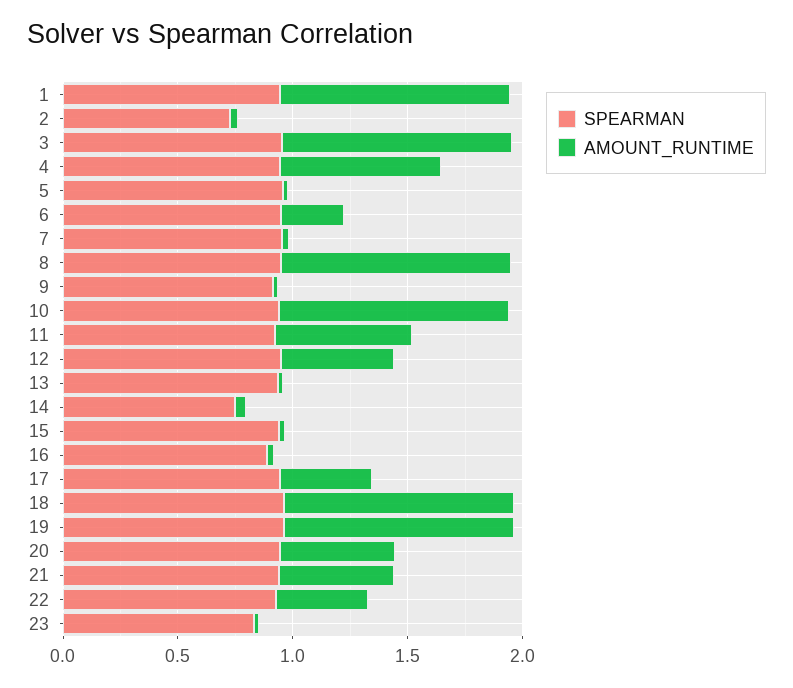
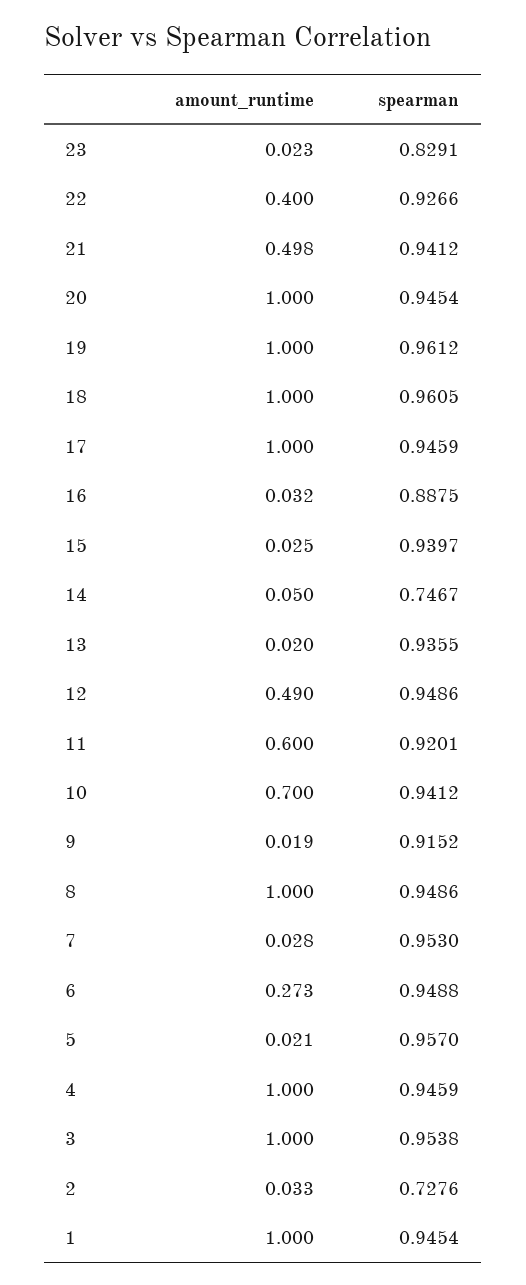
AMOUNT_RUNTIME, 4: 0.7 -> 1
AMOUNT_RUNTIME, 10: 1 -> 0.7
AMOUNT_RUNTIME, 17: 0.4 -> 1
AMOUNT_RUNTIME, 20: 0.5 -> 1

